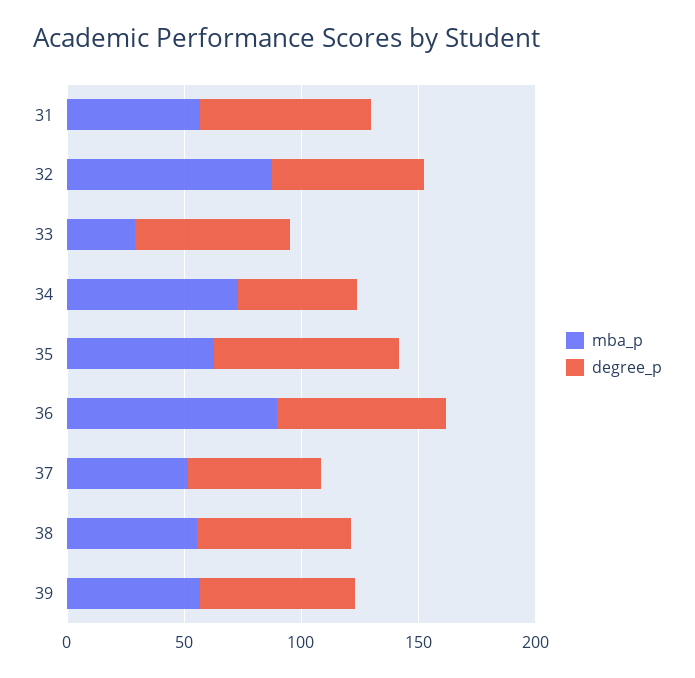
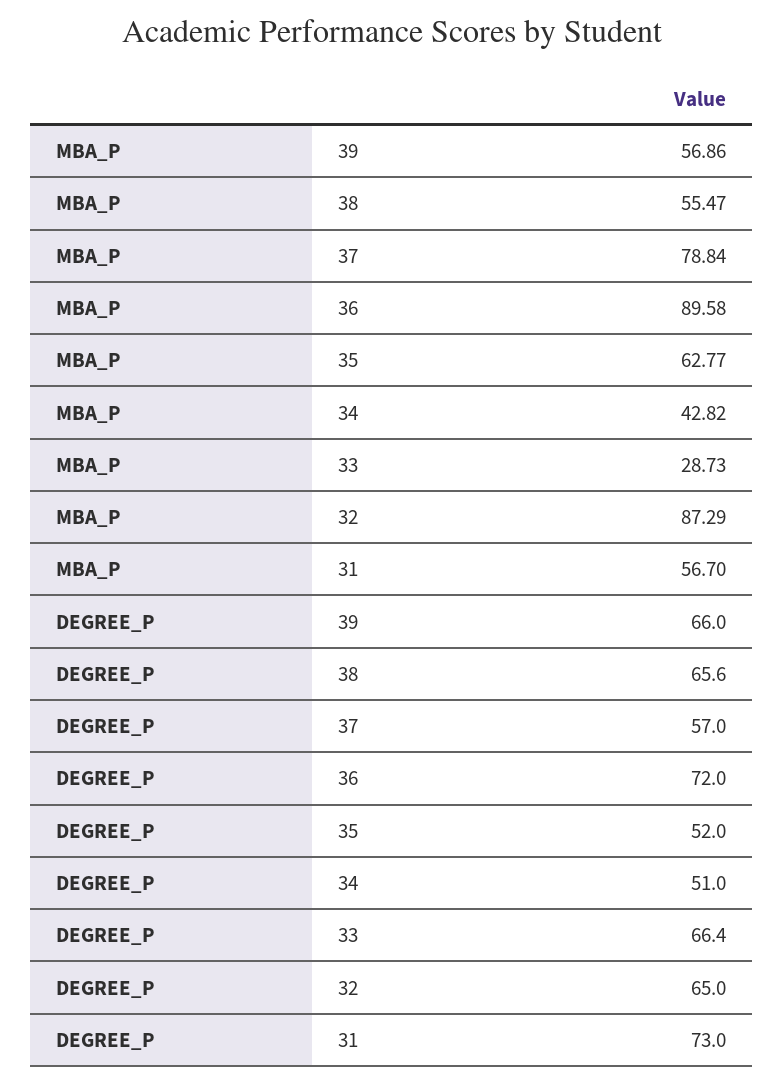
mba_p, 34: 70 -> 42.82
degree_p, 35: 80 -> 52
mba_p, 37: 50 -> 78.84

